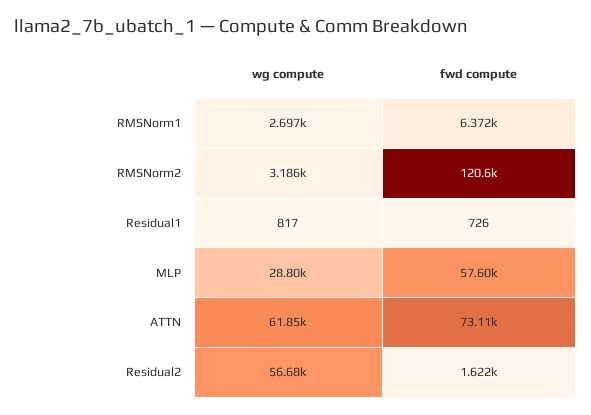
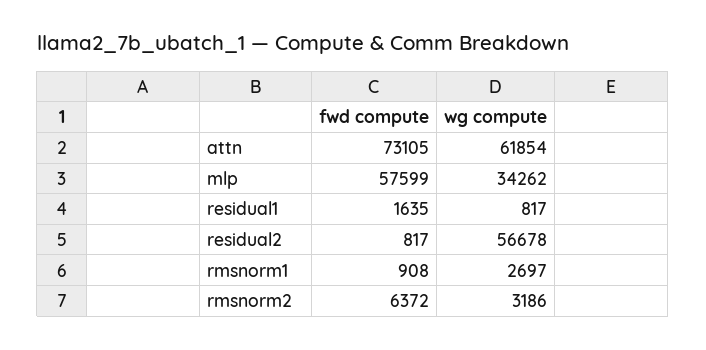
fwd compute, RMSNorm1: 6372 -> 908
fwd compute, RMSNorm2: 120600 -> 6372
fwd compute, Residual1: 726 -> 1635
wg compute, MLP: 28800 -> 34262
fwd compute, Residual2: 1622 -> 817

